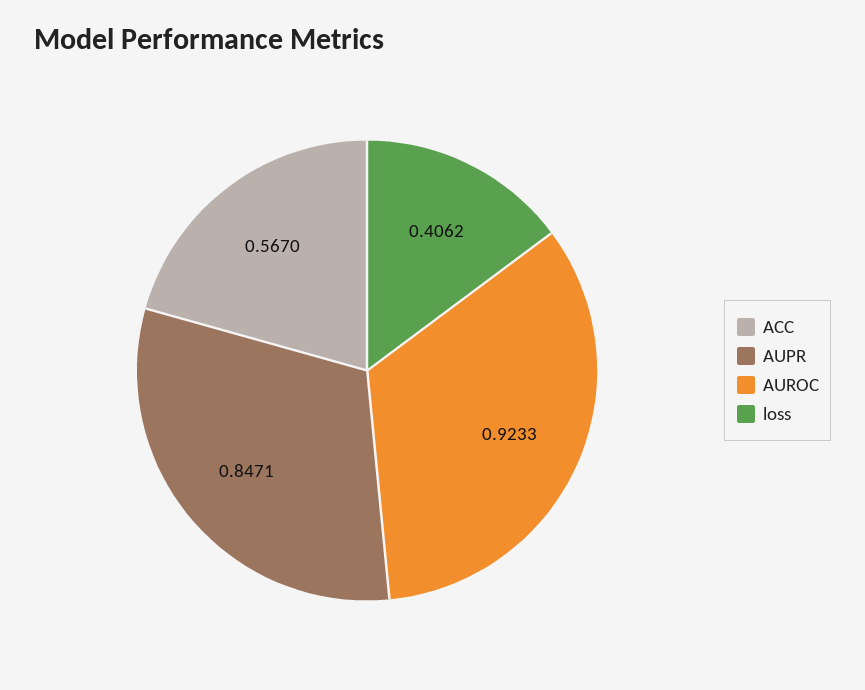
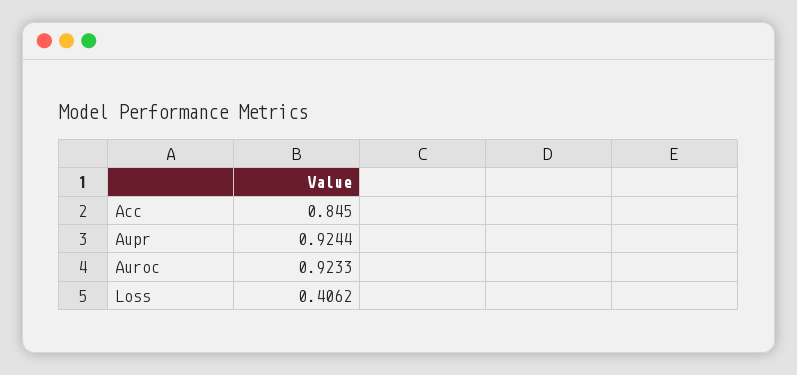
ACC: 0.567 -> 0.845
AUPR: 0.8471 -> 0.9244

